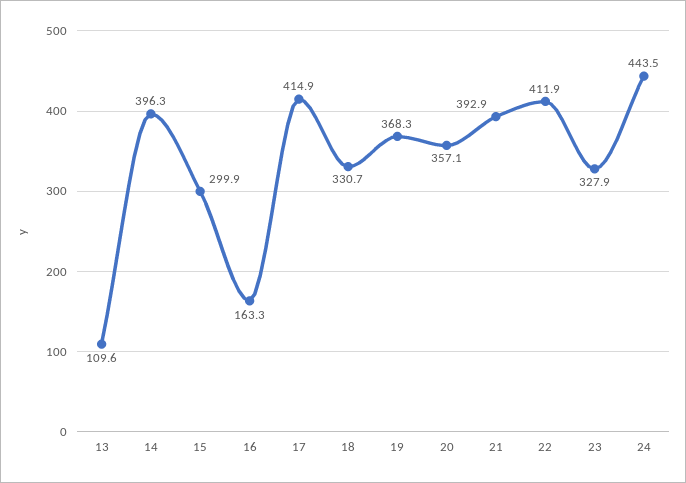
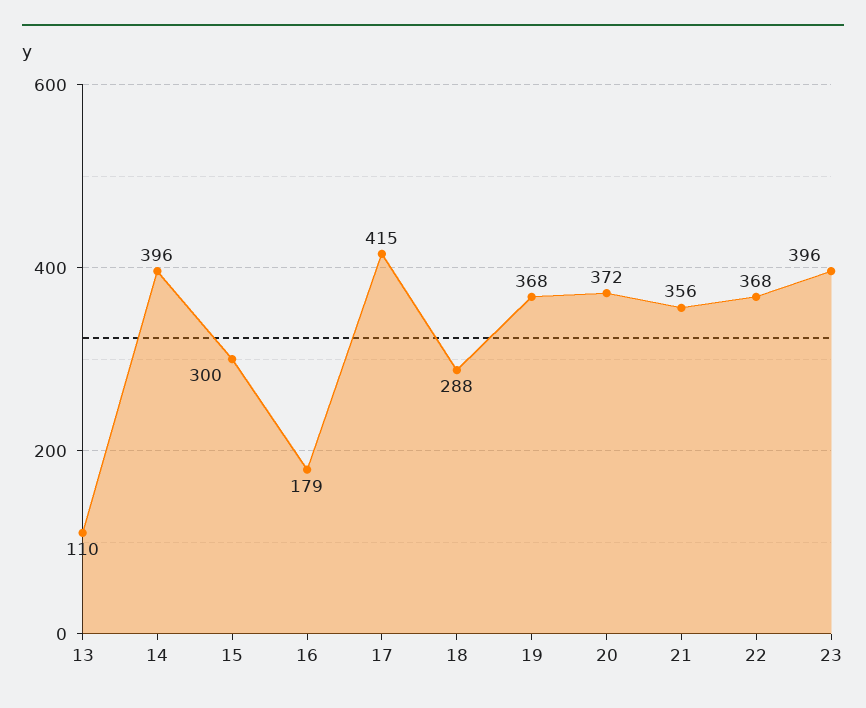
16: 163.3 -> 179
18: 330.7 -> 288
20: 357.1 -> 372
21: 392.9 -> 356
22: 411.9 -> 368
23: 327.9 -> 396
24: 443.5 -> none

